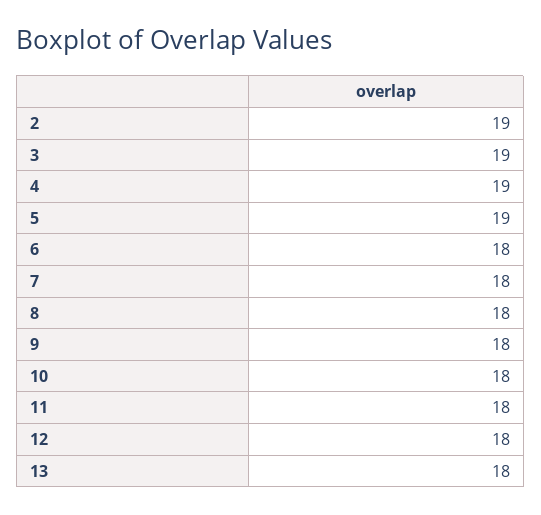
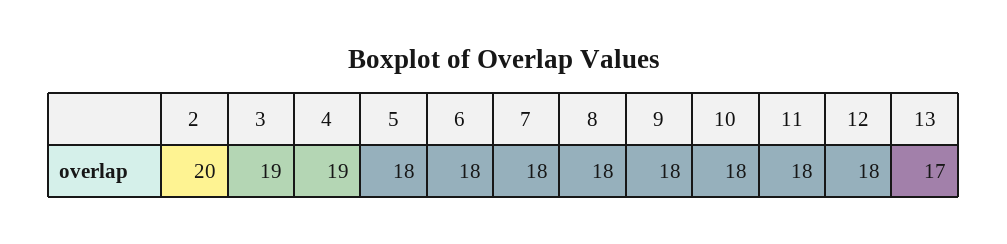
2: 19 -> 20
5: 19 -> 18
13: 18 -> 17

